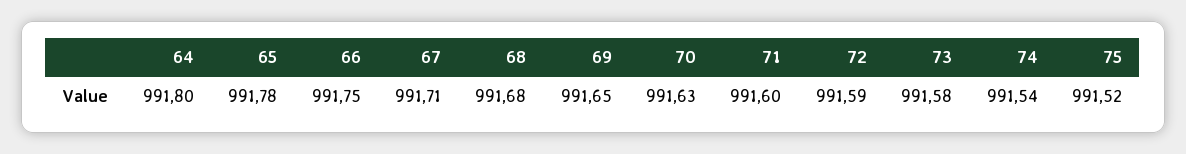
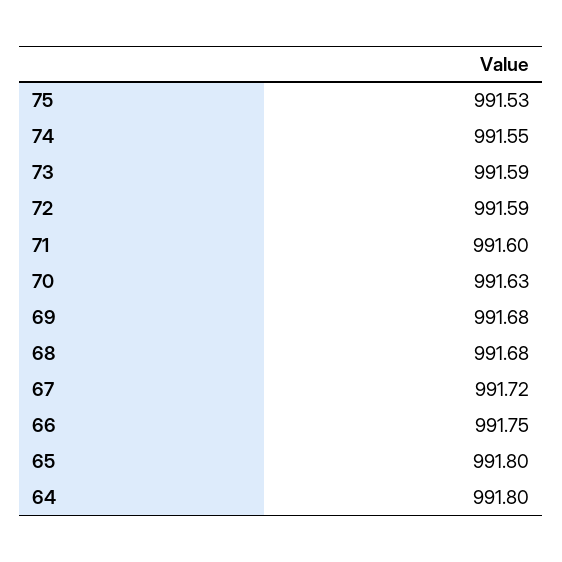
65: 991.78 -> 991.8
67: 991.71 -> 991.72
69: 991.65 -> 991.68
73: 991.58 -> 991.59
74: 991.54 -> 991.55
75: 991.52 -> 991.53

